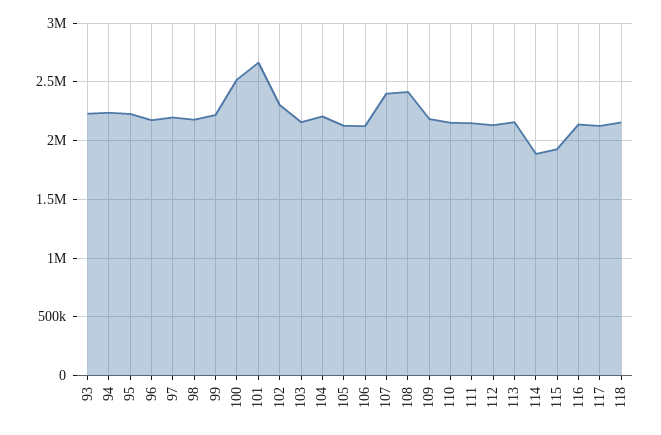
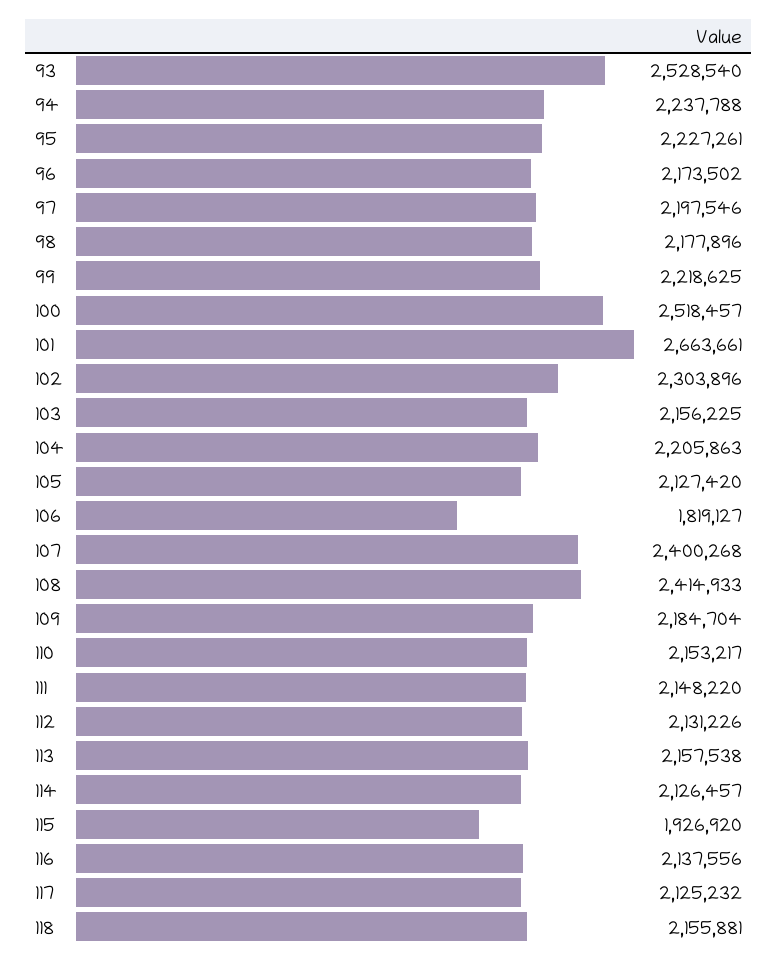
93: 2200000 -> 2528540
106: 2100000 -> 1819127
114: 1900000 -> 2126457

